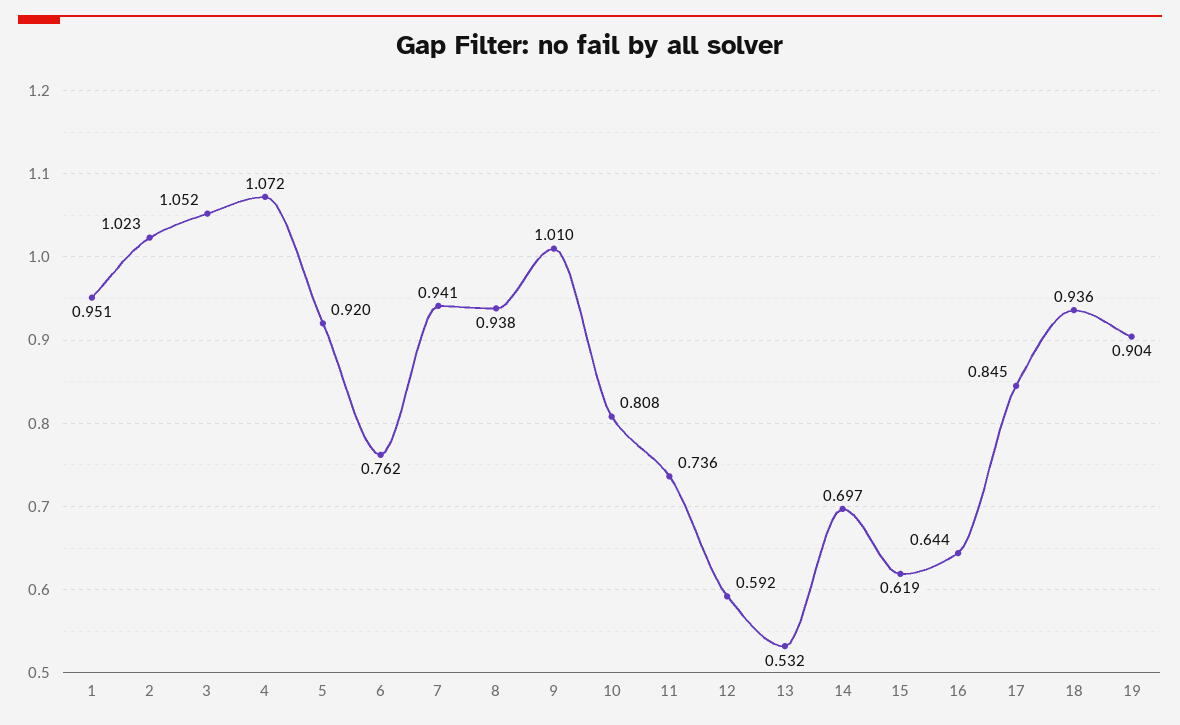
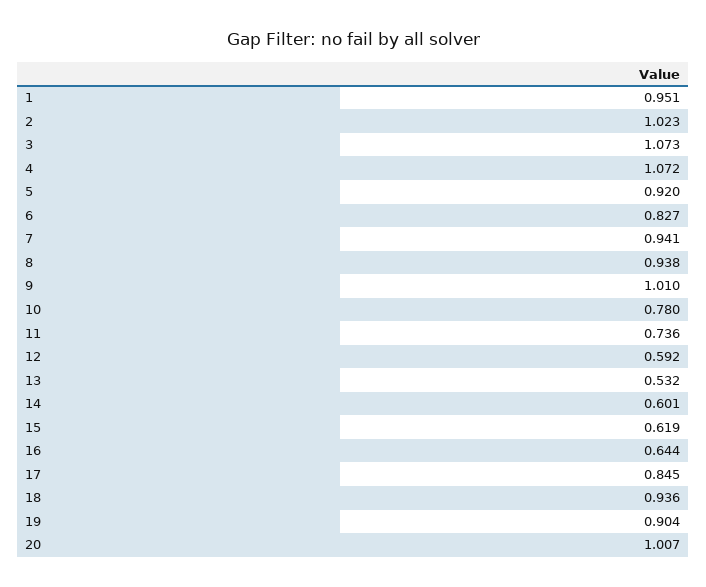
3: 1.052 -> 1.073
6: 0.762 -> 0.827
10: 0.808 -> 0.78
14: 0.697 -> 0.601
20: none -> 1.007

